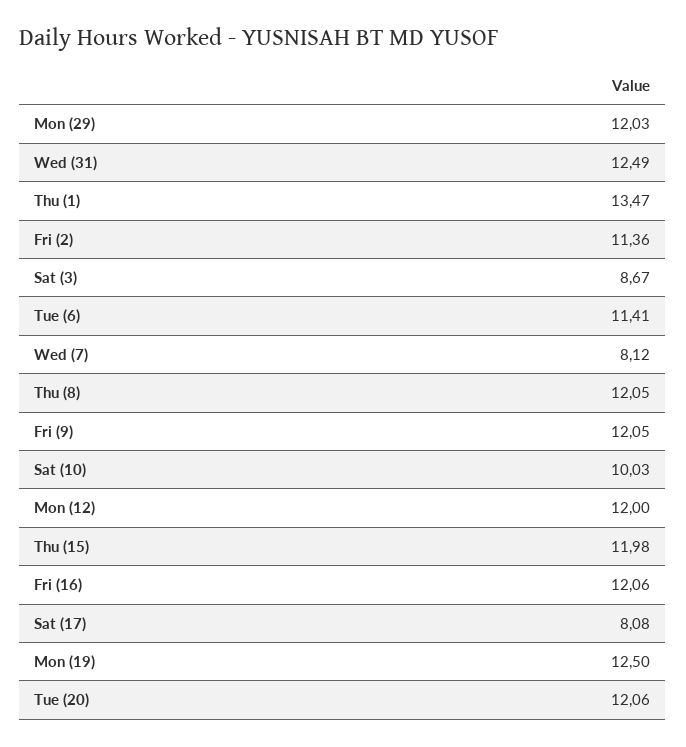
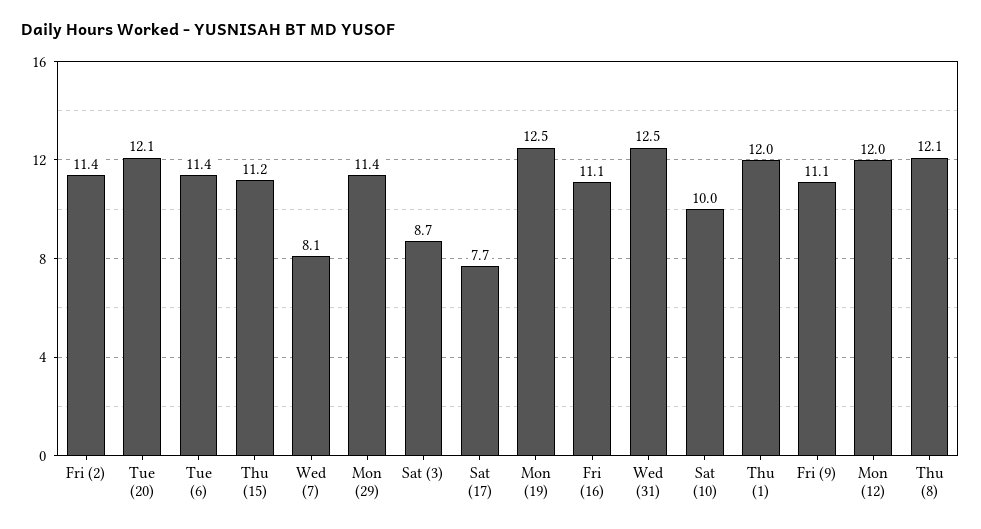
Mon (29): 12.03 -> 11.4
Thu (1): 13.47 -> 12
Fri (9): 12.05 -> 11.1
Thu (15): 11.98 -> 11.2
Fri (16): 12.06 -> 11.1
Sat (17): 8.08 -> 7.7

